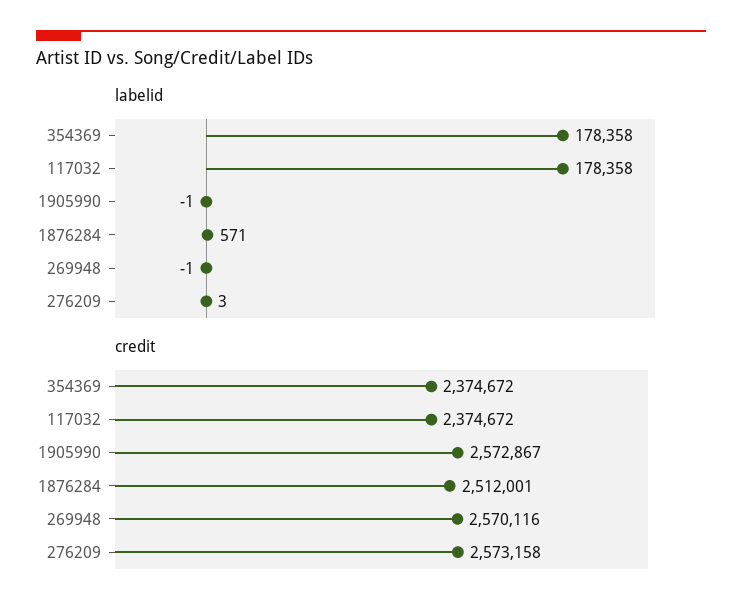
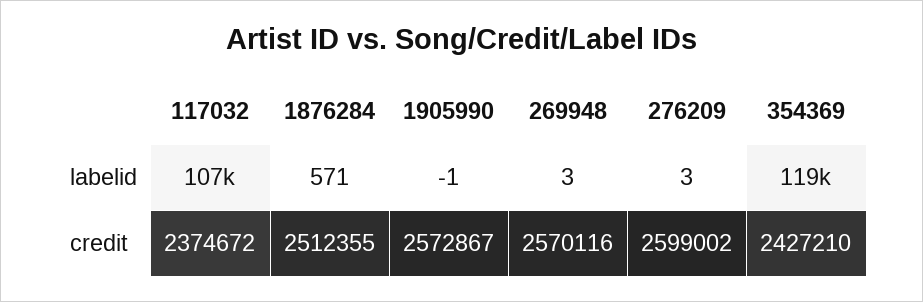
labelid, 354369: 178358 -> 119000
labelid, 117032: 178358 -> 107000
labelid, 269948: -1 -> 3
credit, 354369: 2374672 -> 2427210
credit, 1876284: 2512001 -> 2512355
credit, 276209: 2573158 -> 2599002

